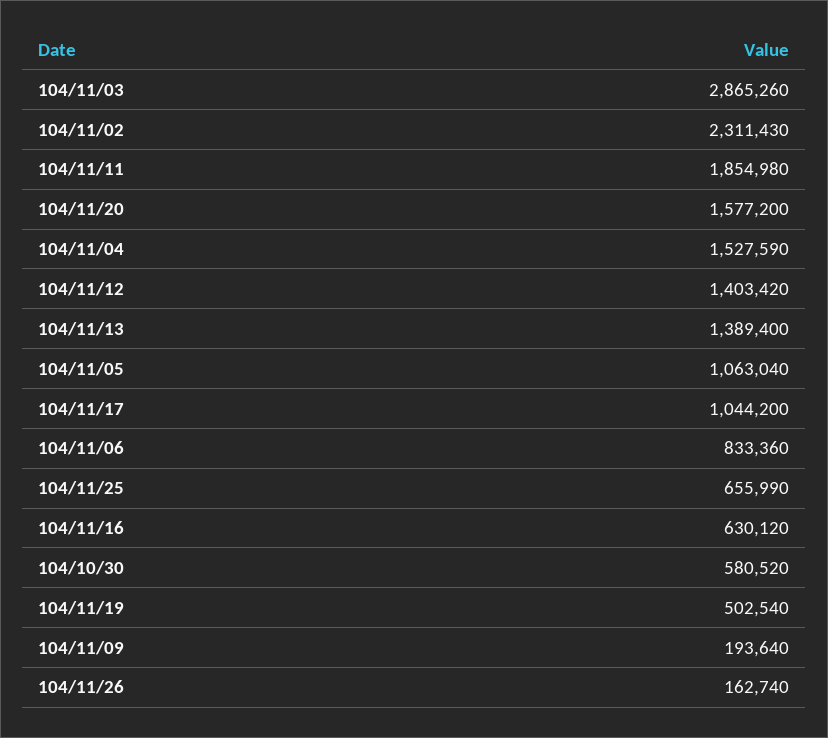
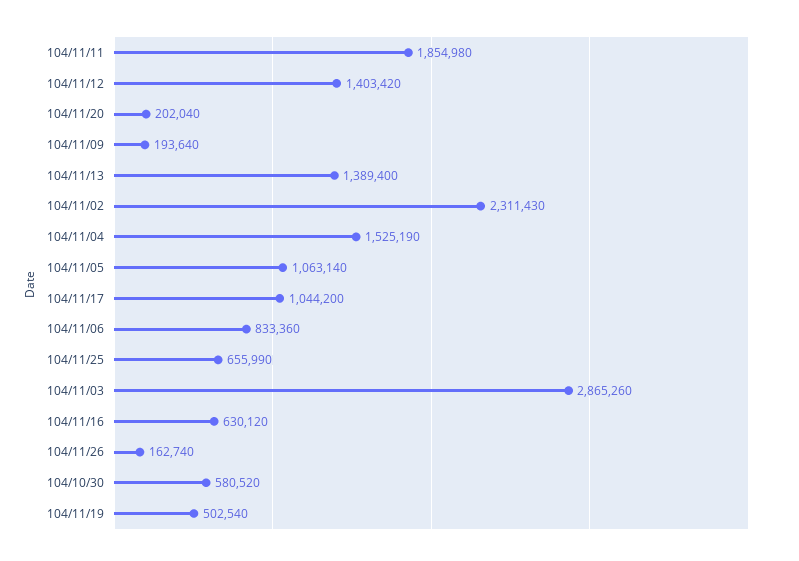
104/11/20: 1577200 -> 202040
104/11/04: 1527590 -> 1525190
104/11/05: 1063040 -> 1063140

